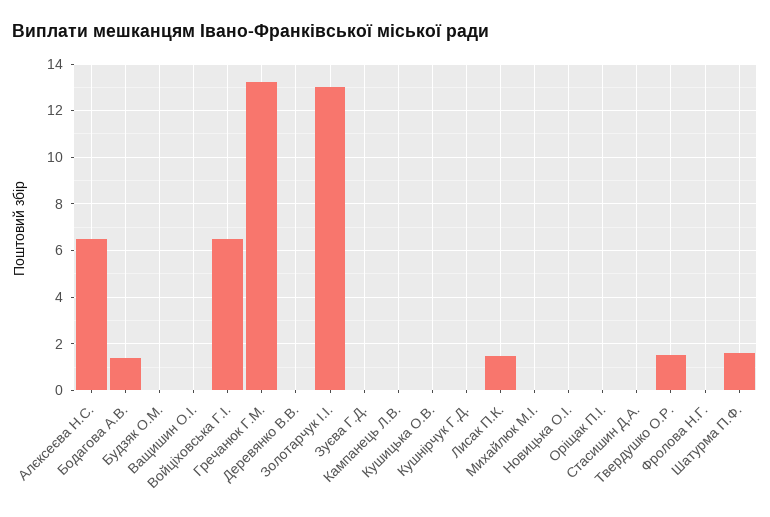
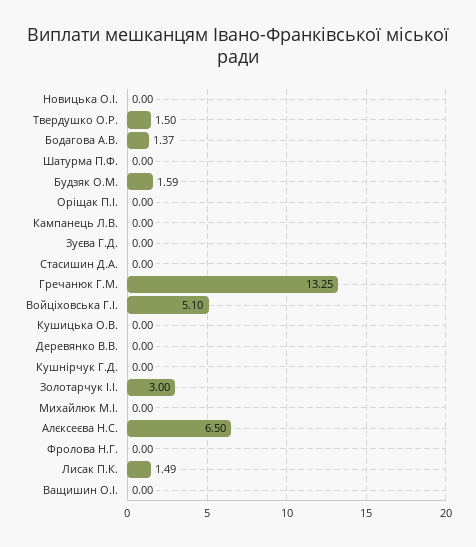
Будзяк О.М.: 0 -> 1.59
Войціховська Г.І.: 6.5 -> 5.1
Золотарчук І.І.: 13 -> 3
Шатурма П.Ф.: 1.5 -> 0

